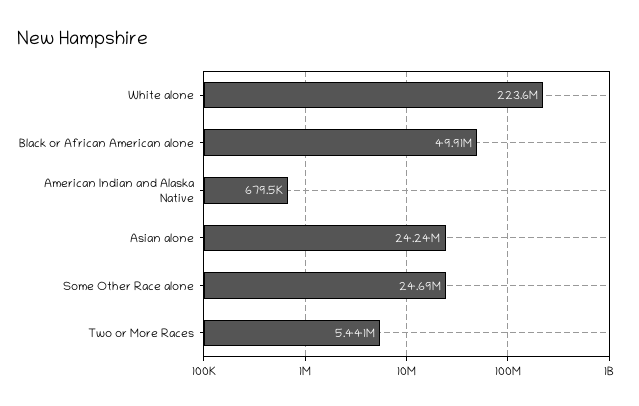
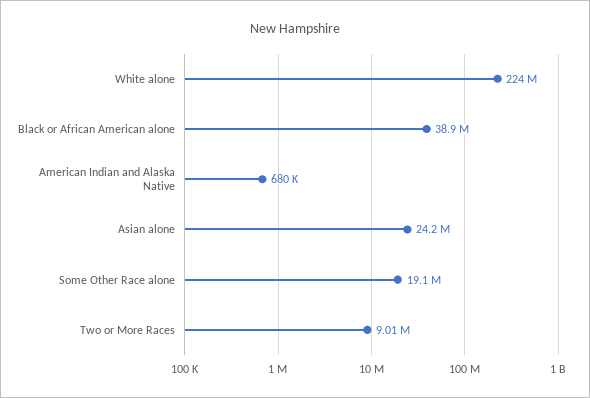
Black or African American alone: 49910000 -> 38900000
Some Other Race alone: 24690000 -> 19100000
Two or More Races: 5441000 -> 9010000

